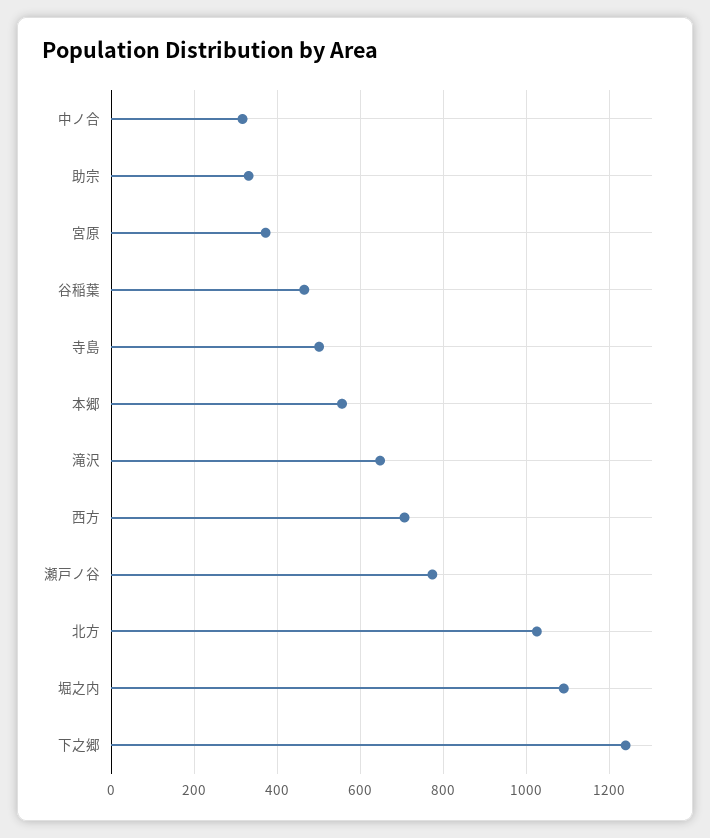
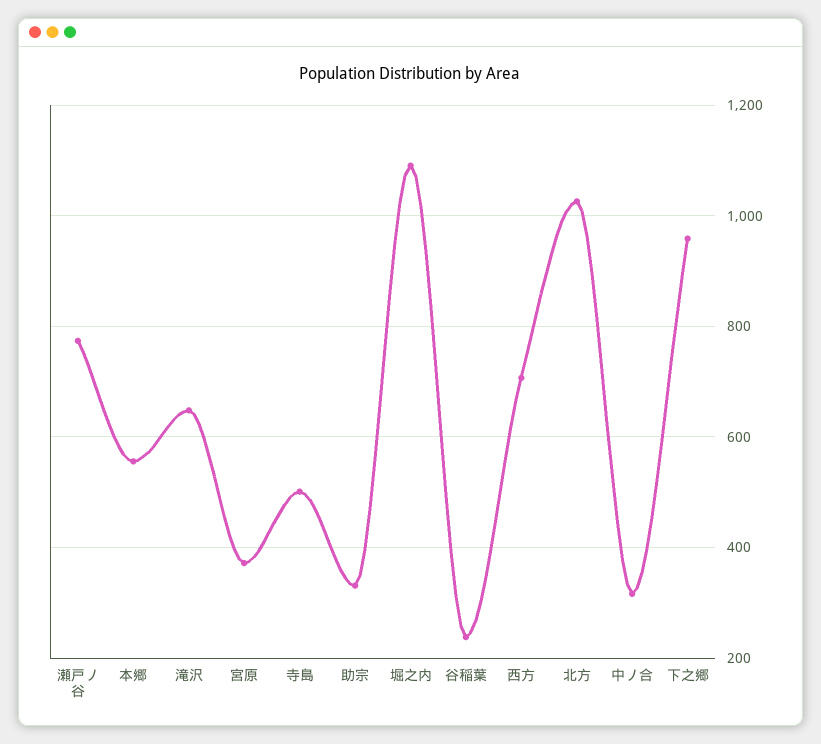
谷稲葉: 460 -> 240
下之郷: 1240 -> 960

